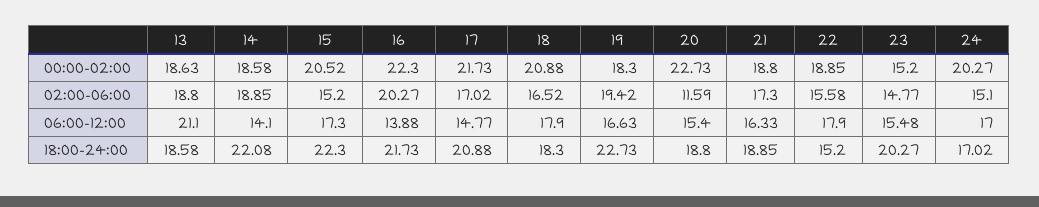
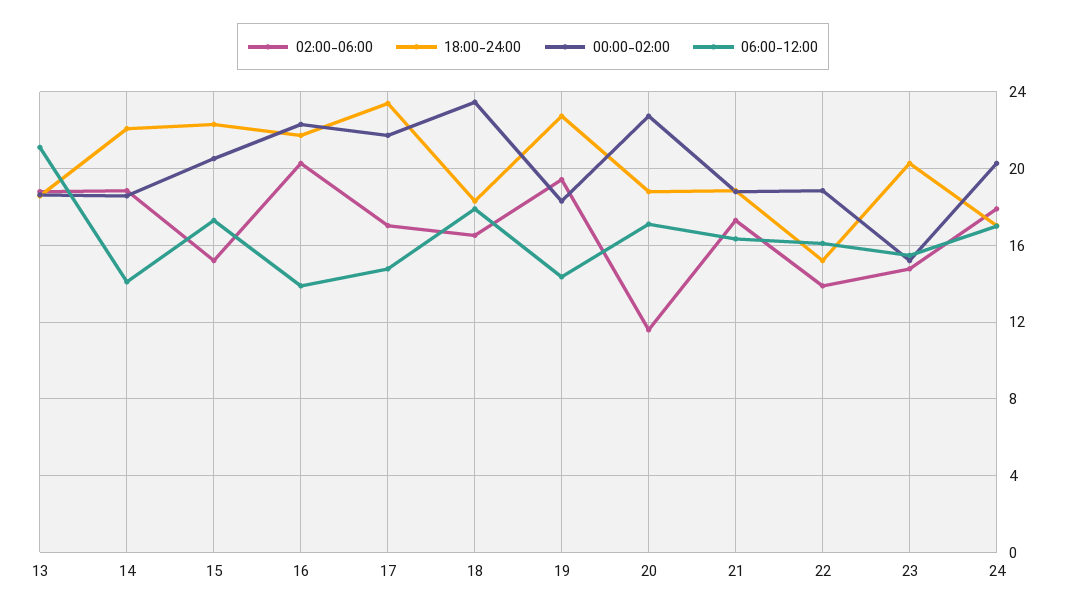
00:00-02:00, 18: 20.88 -> 23.5
02:00-06:00, 22: 15.58 -> 14
02:00-06:00, 24: 15.1 -> 18
06:00-12:00, 19: 16.63 -> 14.5
06:00-12:00, 20: 15.4 -> 17
06:00-12:00, 22: 17.9 -> 16
18:00-24:00, 17: 20.88 -> 23.5

